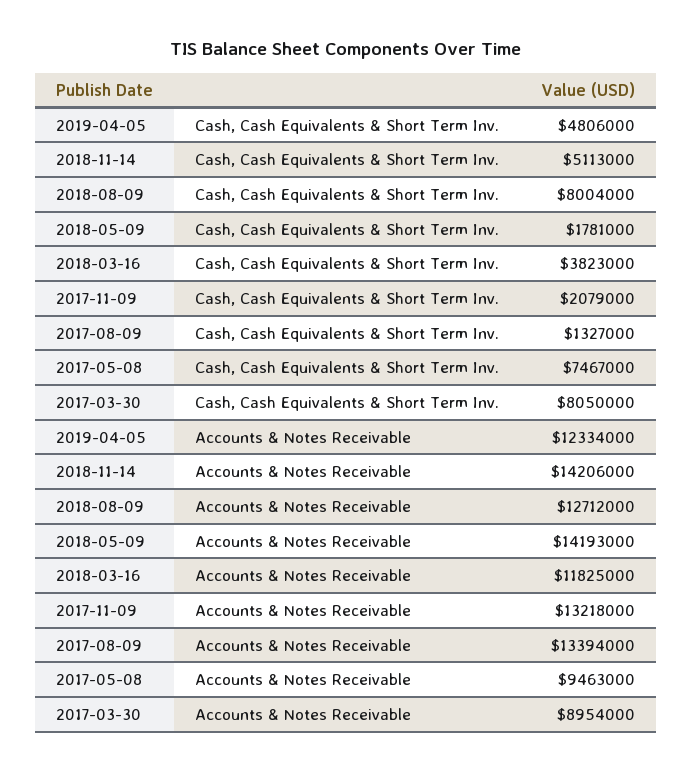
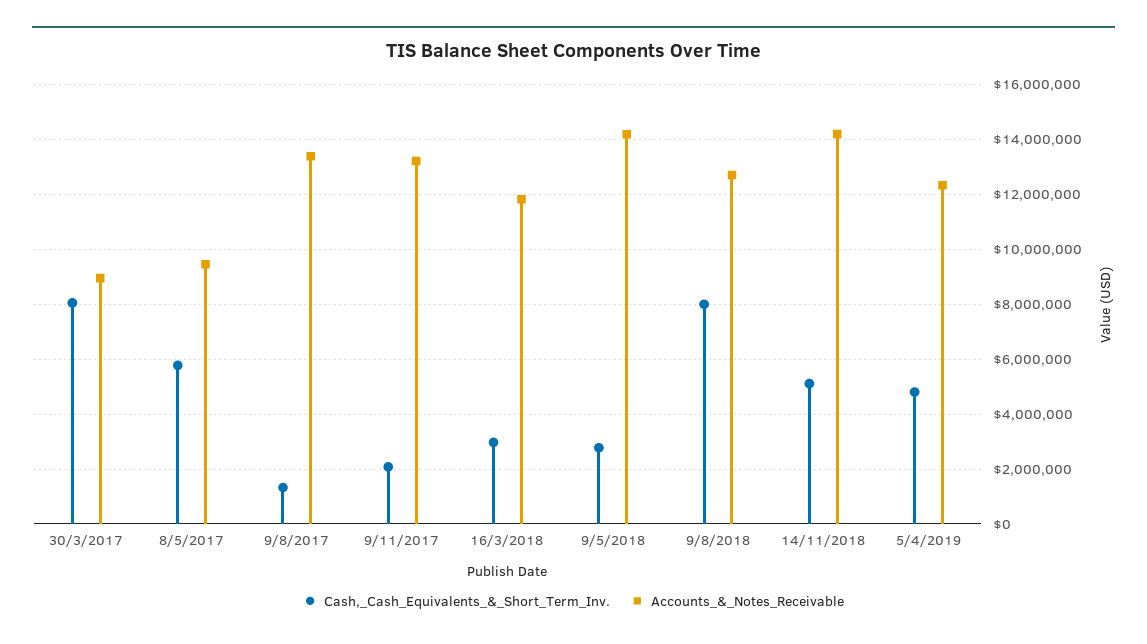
Cash, Cash Equivalents & Short Term Inv., 2018-05-09: 1781000 -> 2750000
Cash, Cash Equivalents & Short Term Inv., 2018-03-16: 3823000 -> 3000000
Cash, Cash Equivalents & Short Term Inv., 2017-05-08: 7467000 -> 5750000

